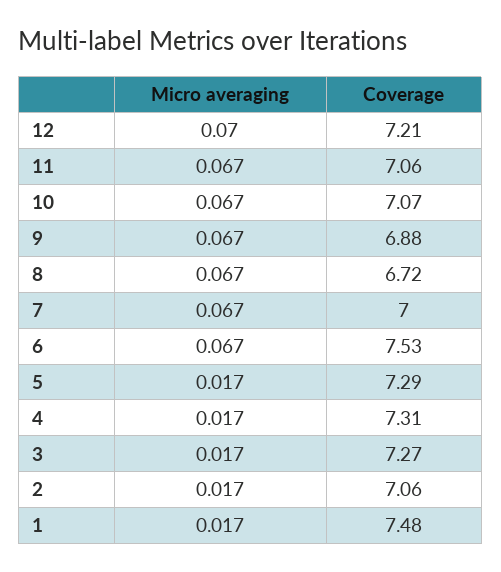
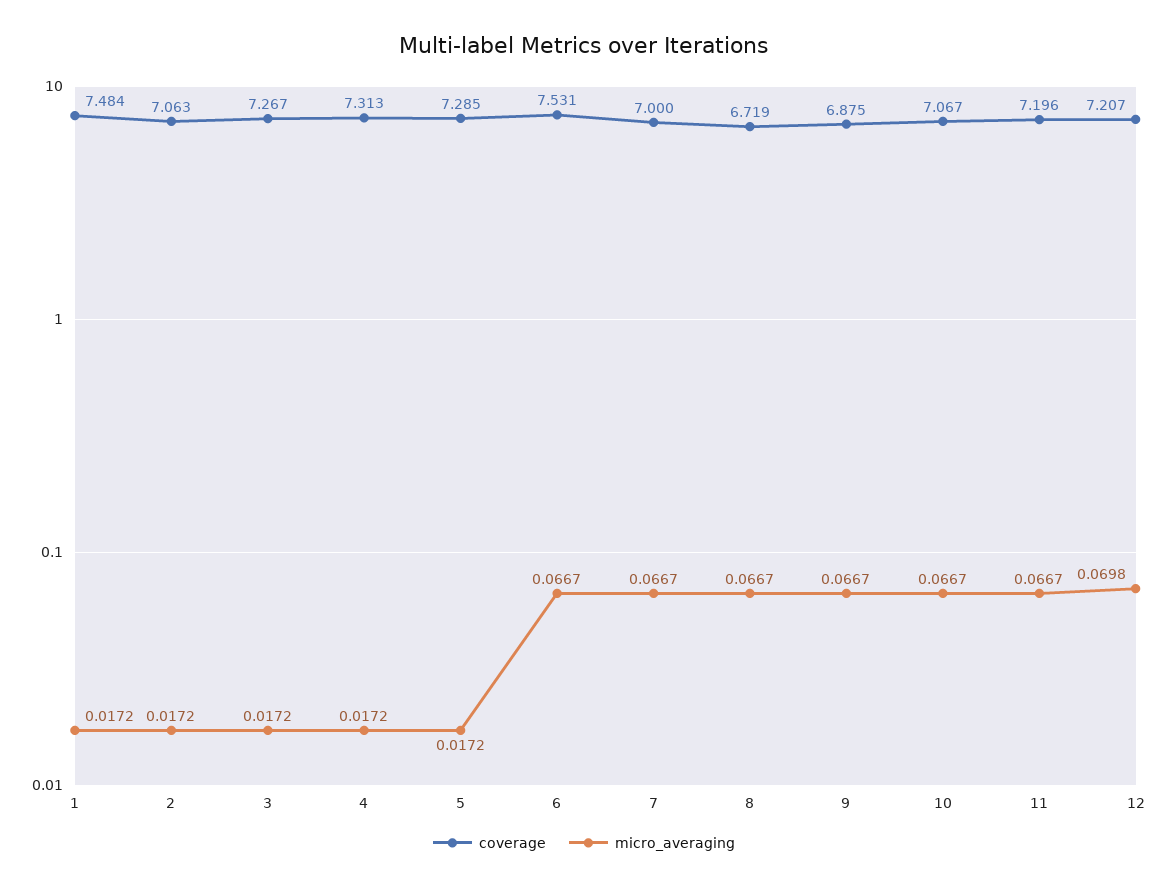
Coverage, 11: 7.06 -> 7.196

